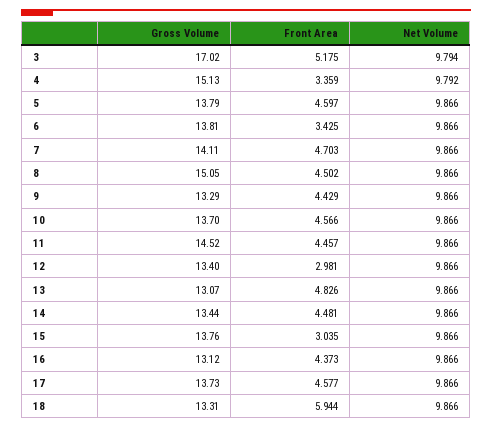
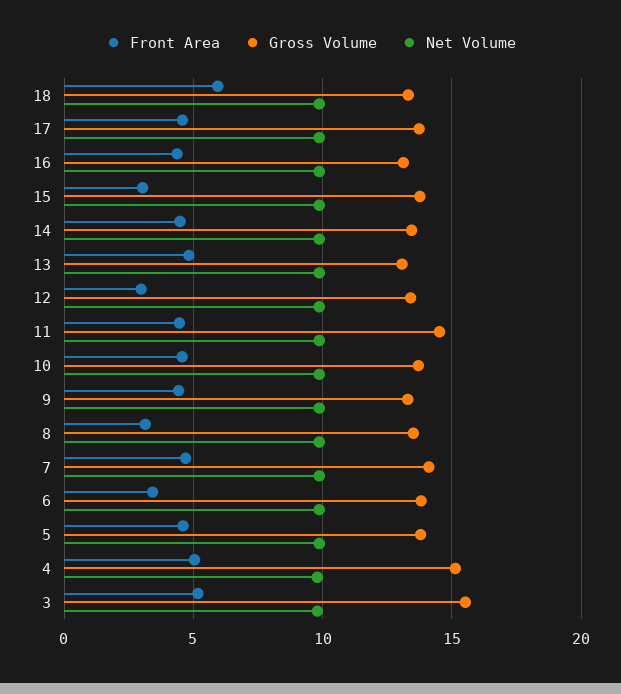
Gross Volume, 3: 17.02 -> 15.5
Front Area, 4: 3.359 -> 5
Gross Volume, 8: 15.05 -> 13.5
Front Area, 8: 4.502 -> 3

